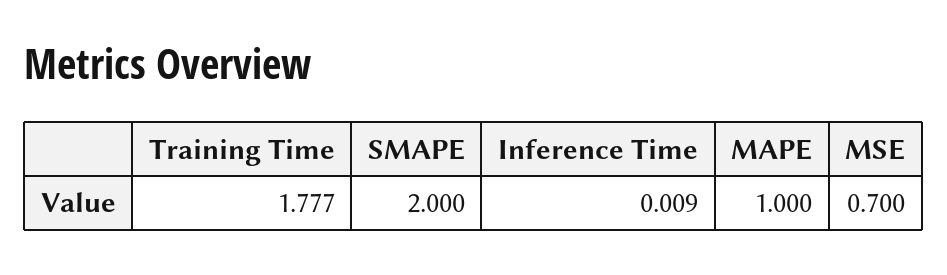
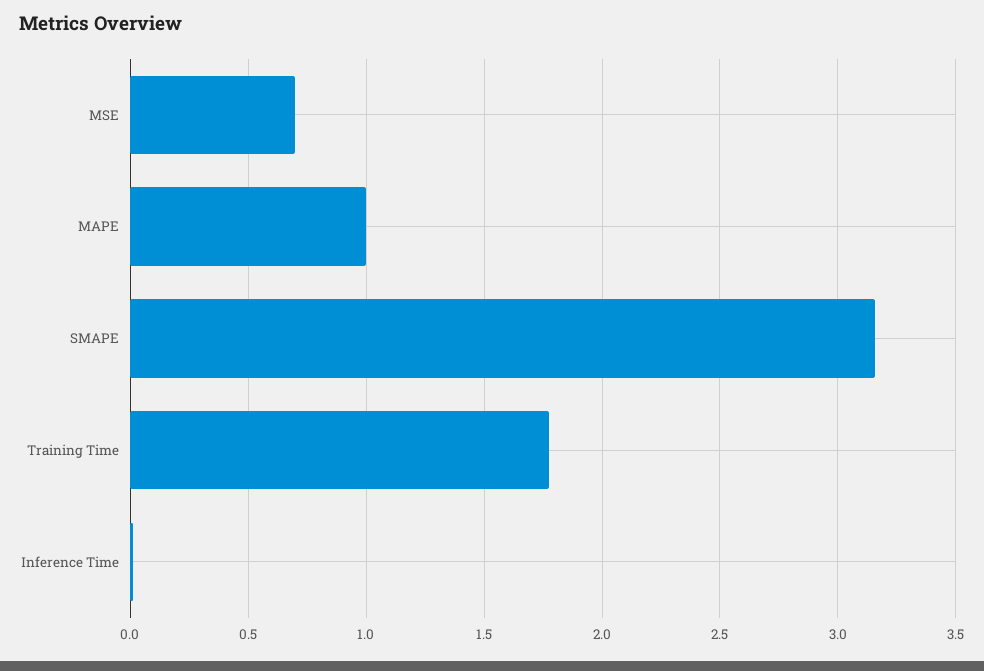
SMAPE: 2 -> 3.15

